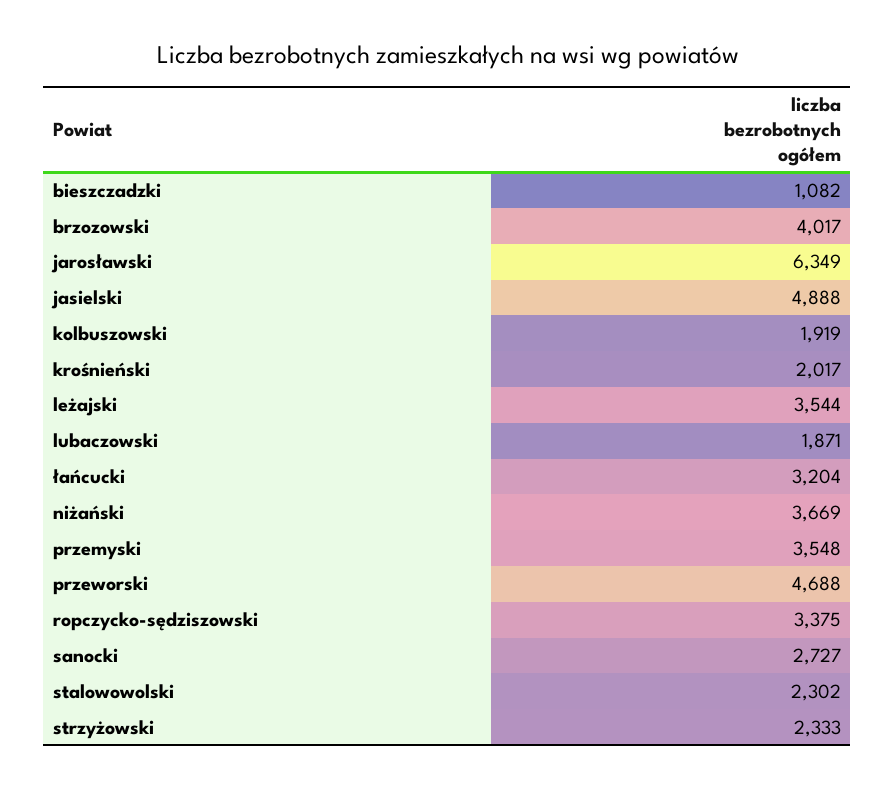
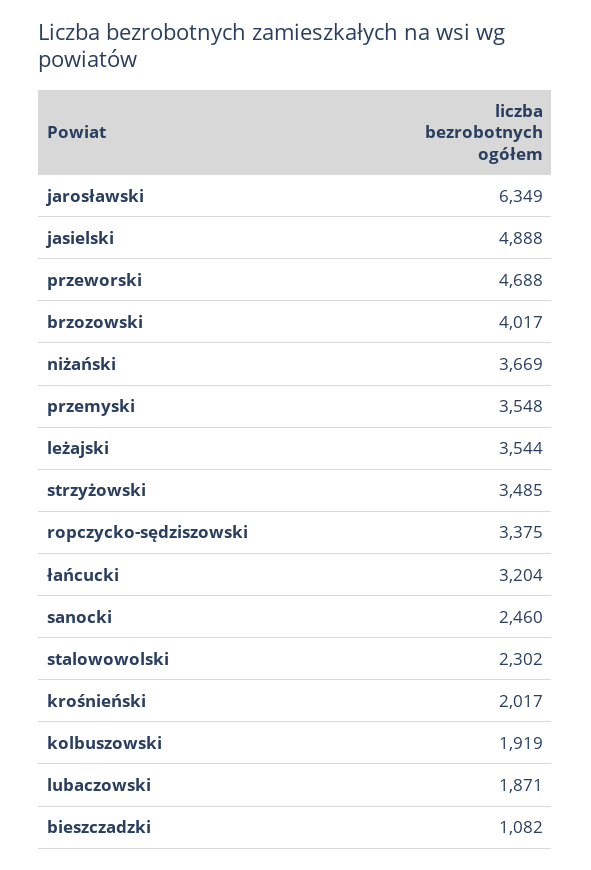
sanocki: 2727 -> 2460
strzyżowski: 2333 -> 3485

